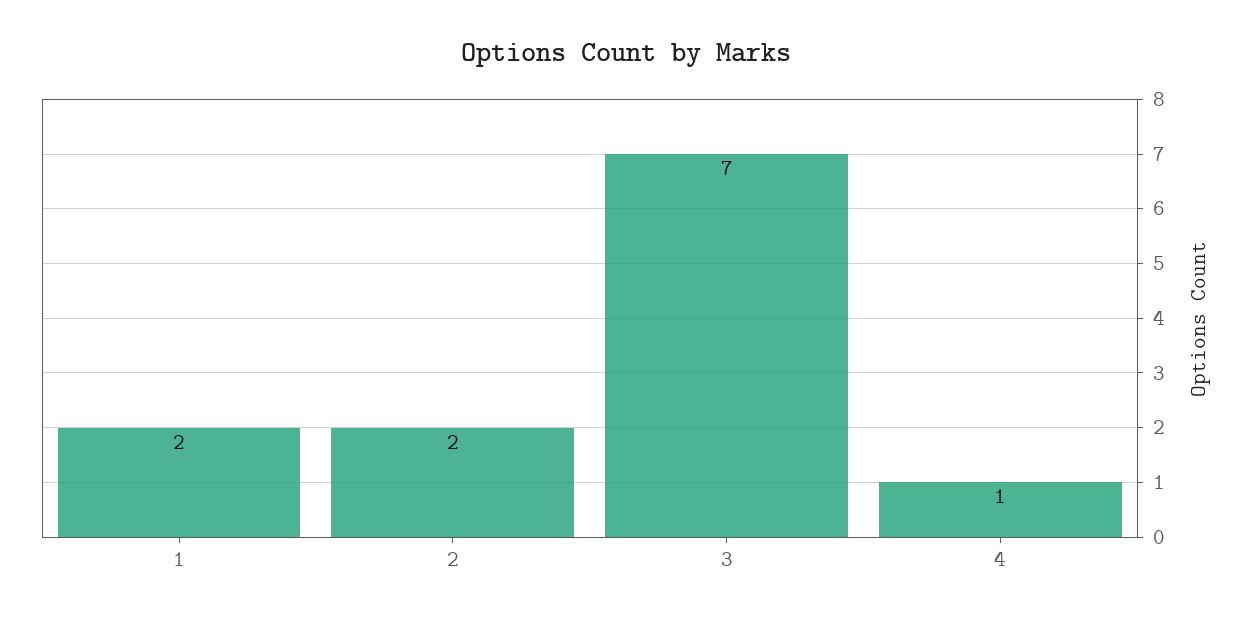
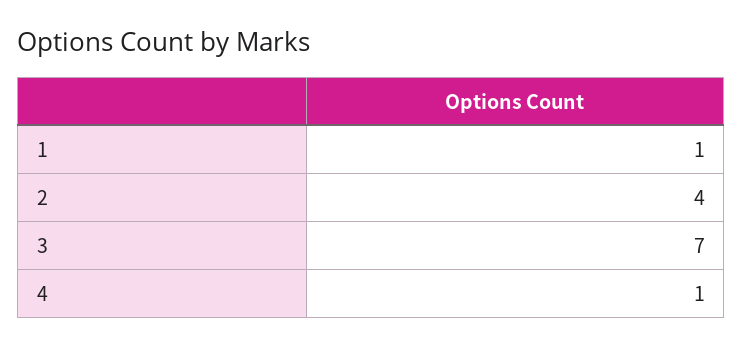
1: 2 -> 1
2: 2 -> 4

